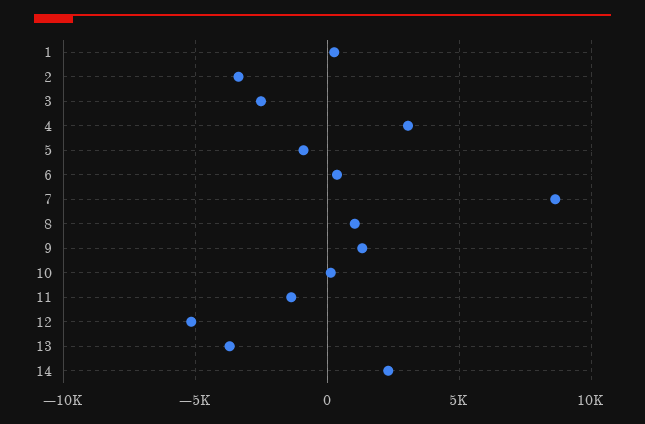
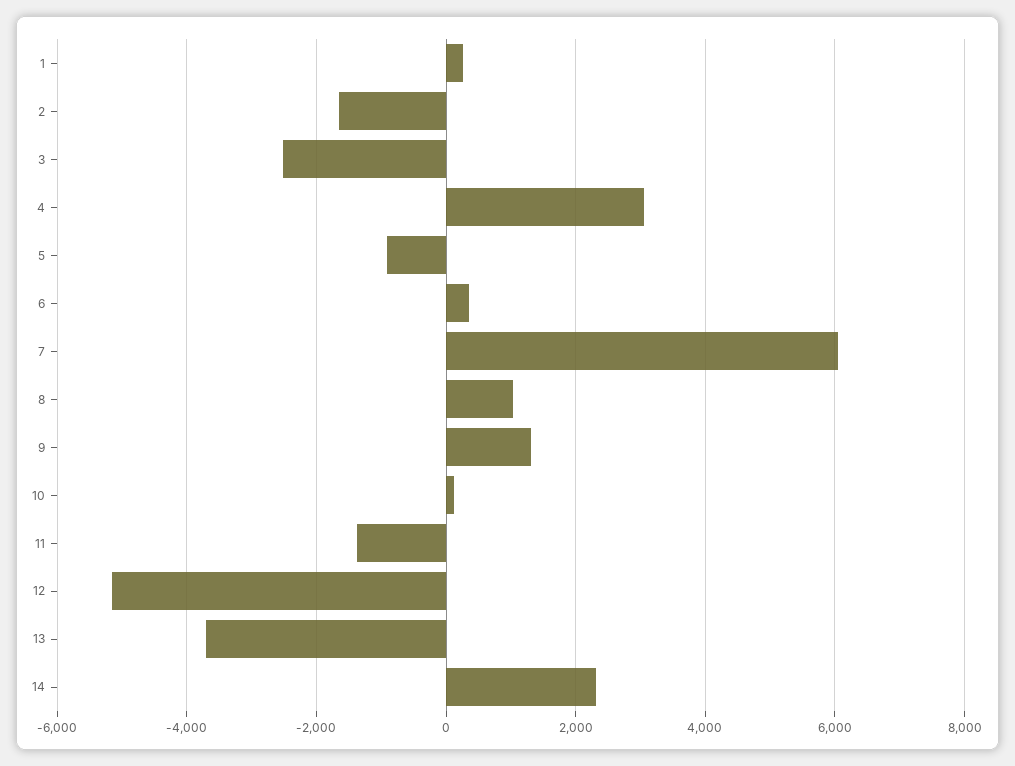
2: -3500 -> -1600
7: 8500 -> 6000

